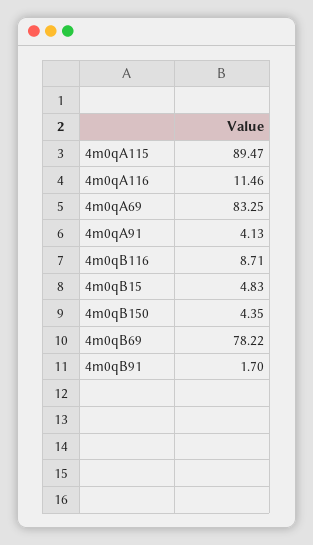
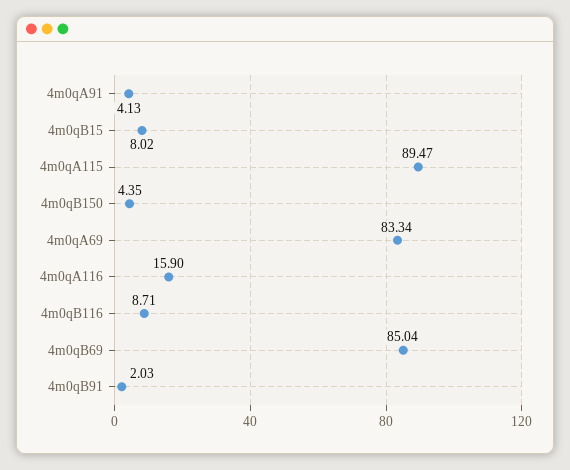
4m0qA116: 11.46 -> 15.9
4m0qA69: 83.25 -> 83.34
4m0qB15: 4.83 -> 8.02
4m0qB69: 78.22 -> 85.04
4m0qB91: 1.7 -> 2.03

